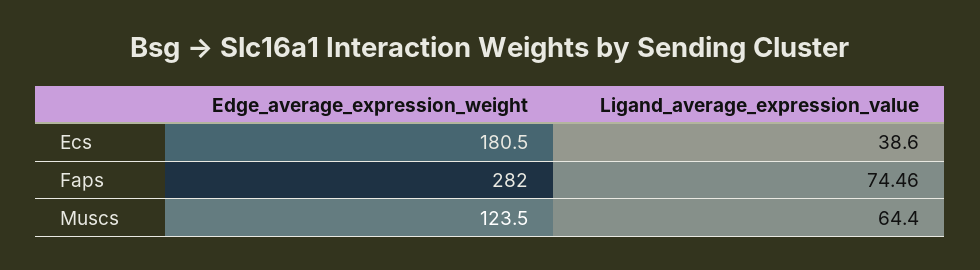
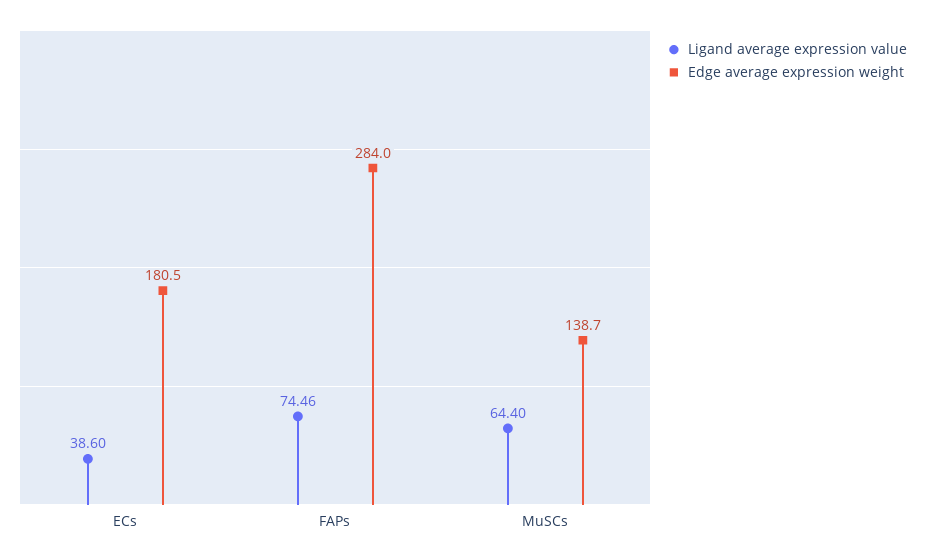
Edge_average_expression_weight, Faps: 282 -> 284
Edge_average_expression_weight, Muscs: 123.5 -> 138.7

